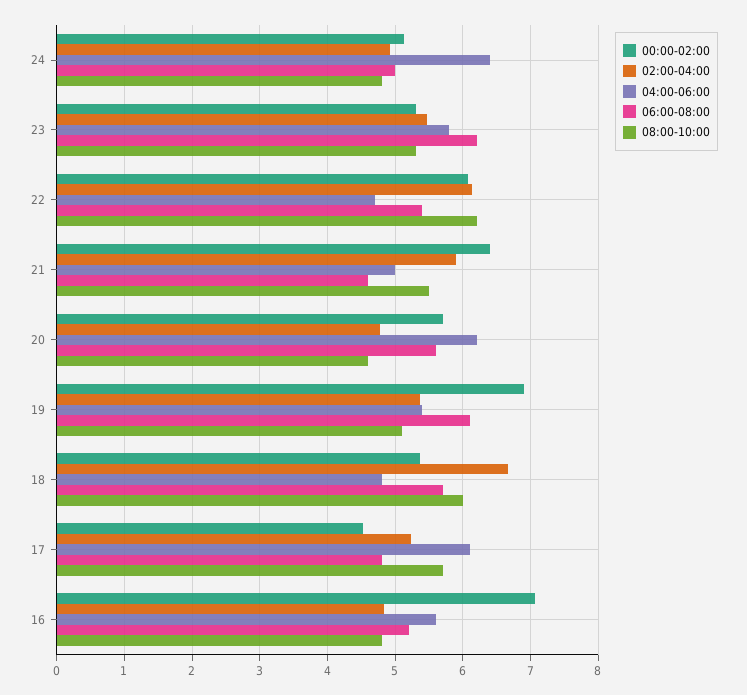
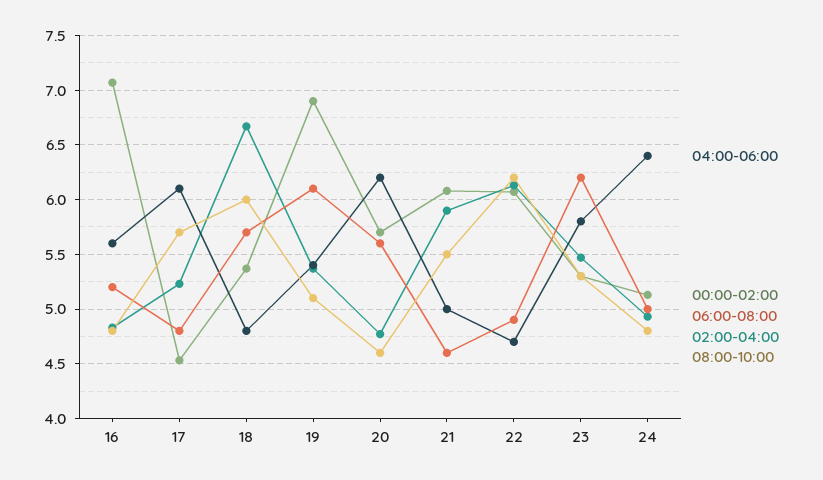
06:00-08:00, 22: 5.4 -> 4.9
00:00-02:00, 21: 6.4 -> 6.1

